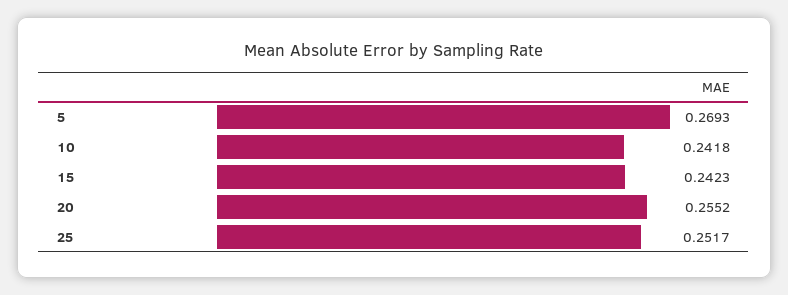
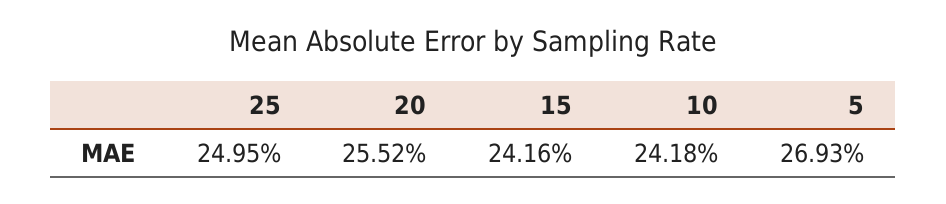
15: 0.2423 -> 0.2416
25: 0.2517 -> 0.2495

